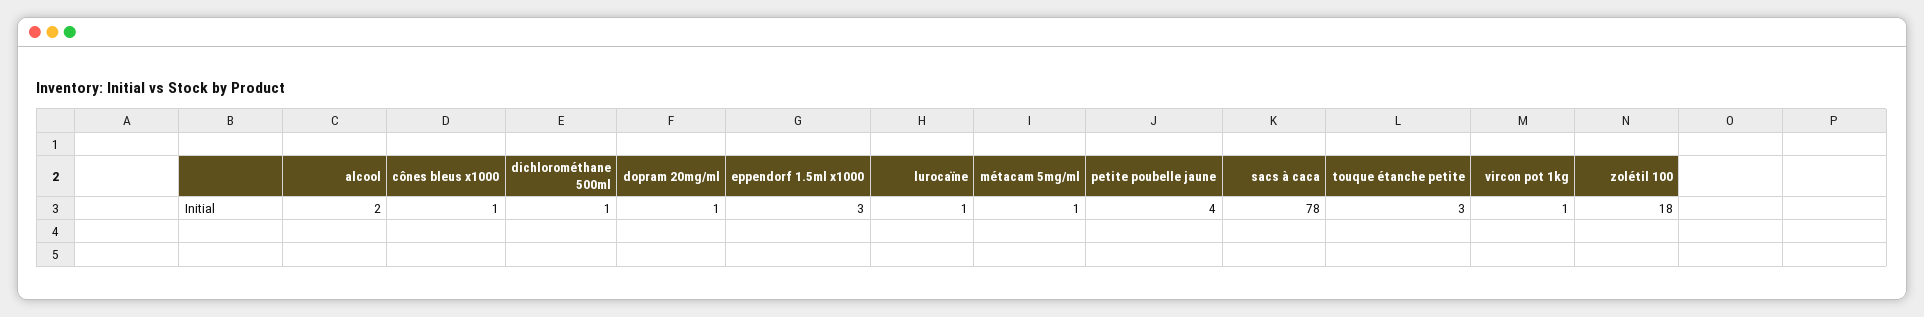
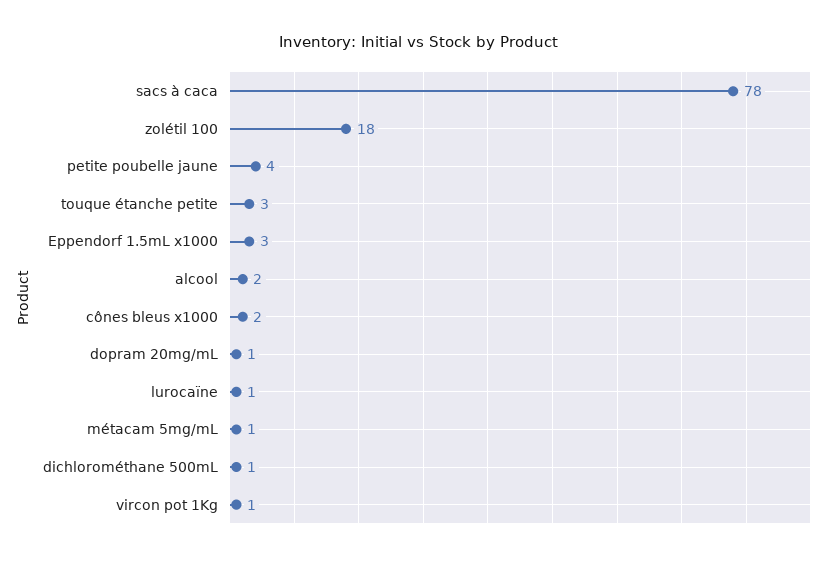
cônes bleus x1000: 1 -> 2

